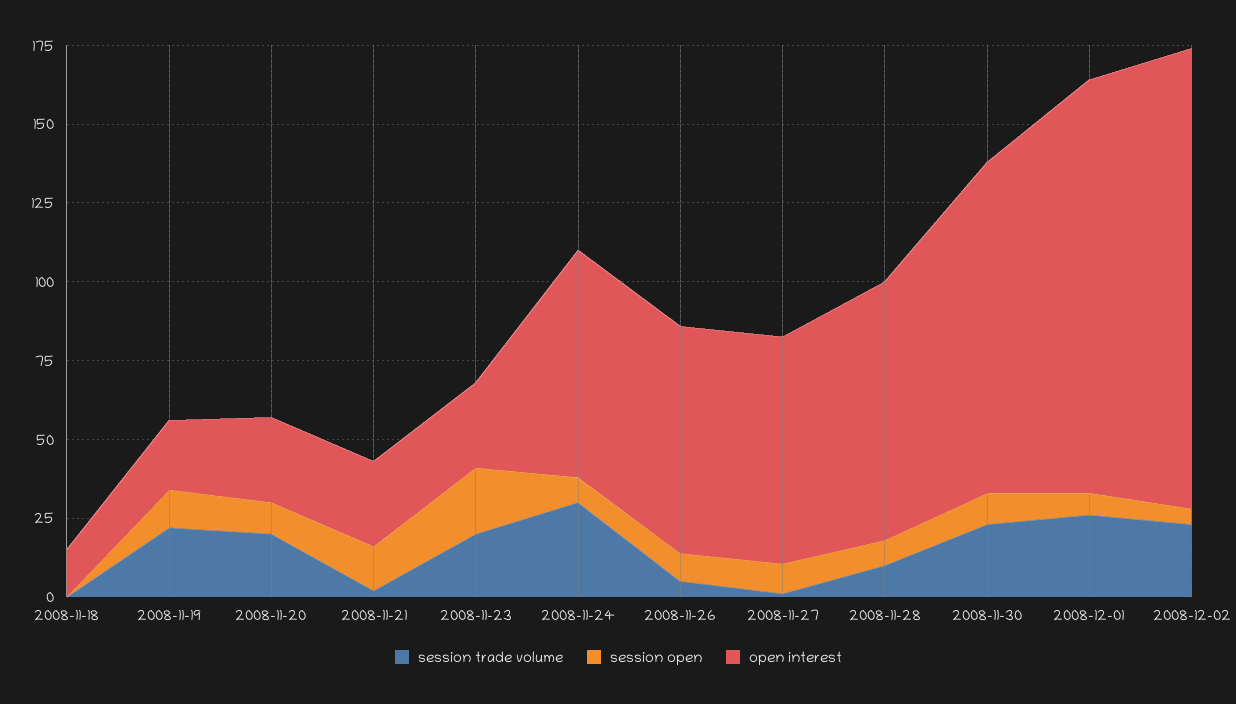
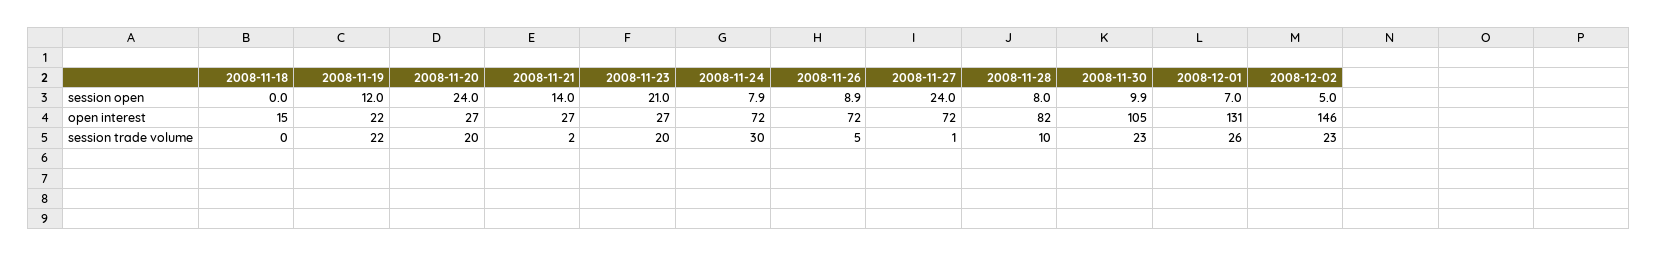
session open, 2008-11-20: 10 -> 24
session open, 2008-11-27: 10 -> 24

